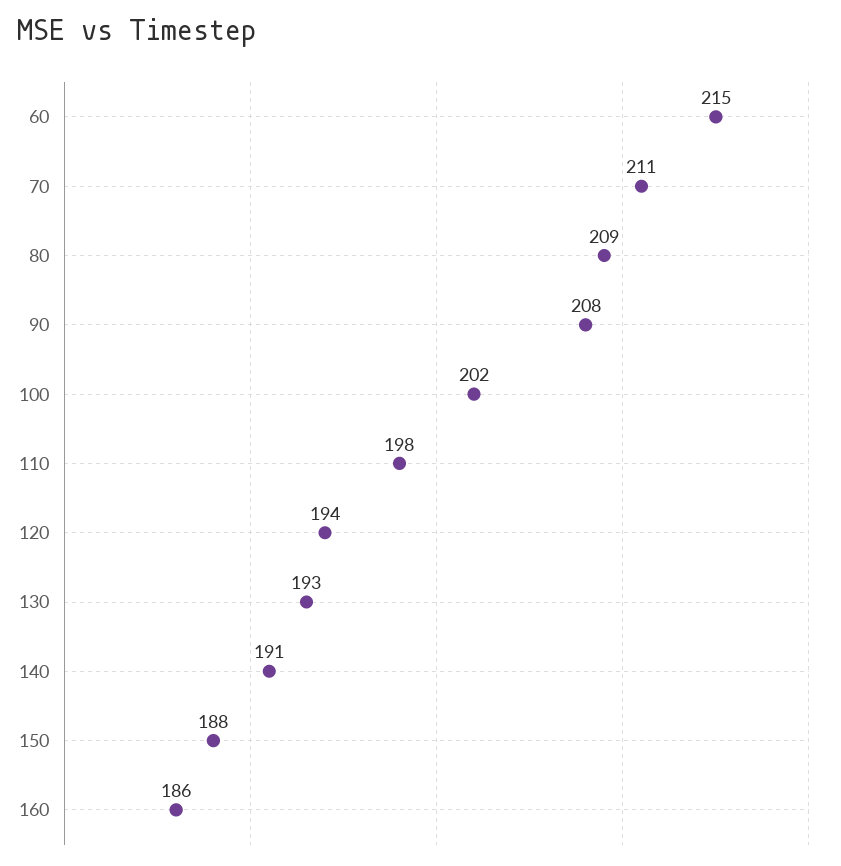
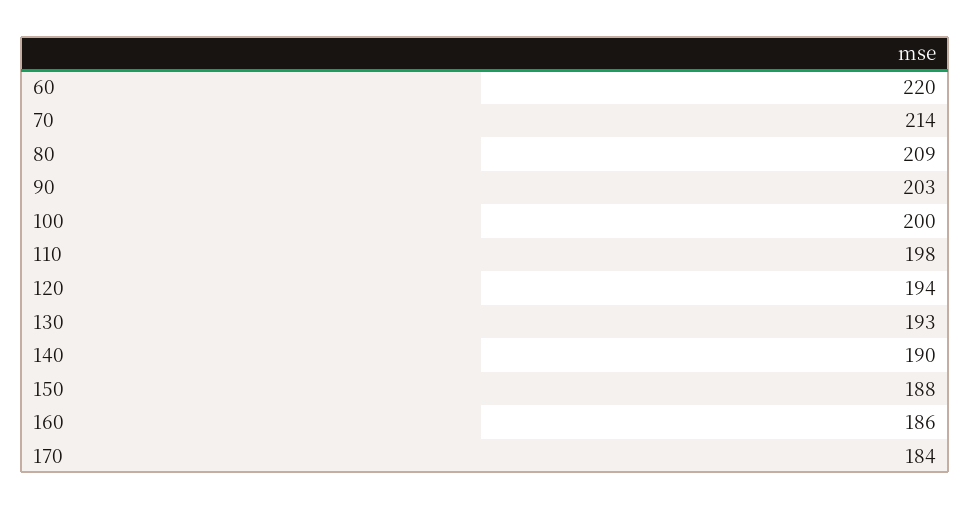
60: 215 -> 220
70: 211 -> 214
90: 208 -> 203
100: 202 -> 200
140: 191 -> 190
170: none -> 184

